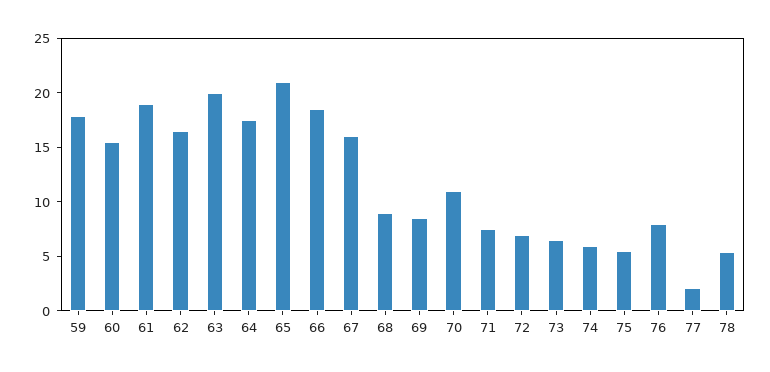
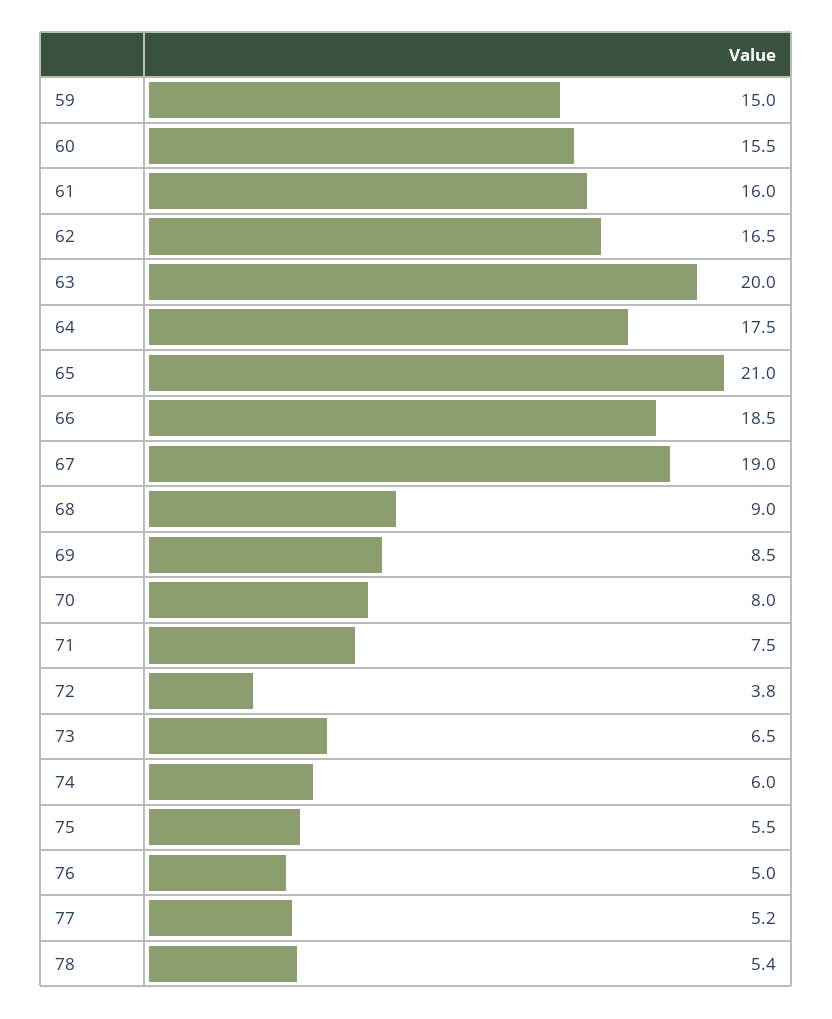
59: 18 -> 15
61: 19 -> 16
67: 16 -> 19
70: 11 -> 8
72: 7 -> 3.8
76: 8 -> 5
77: 2 -> 5.2

